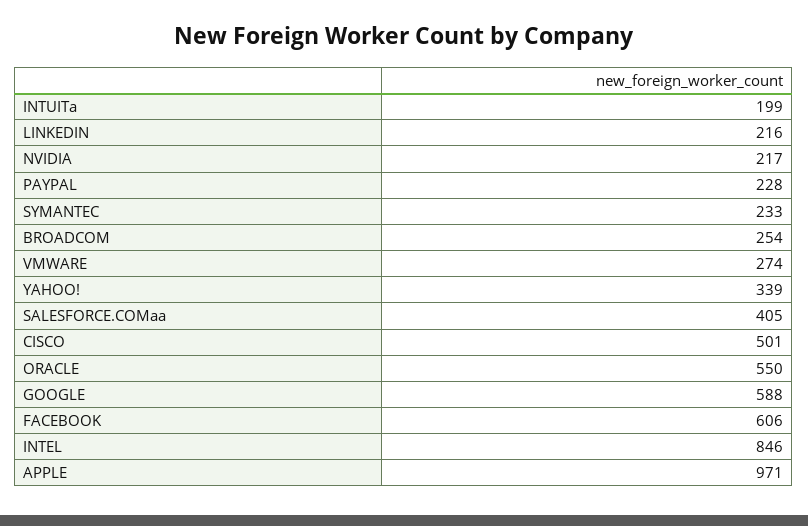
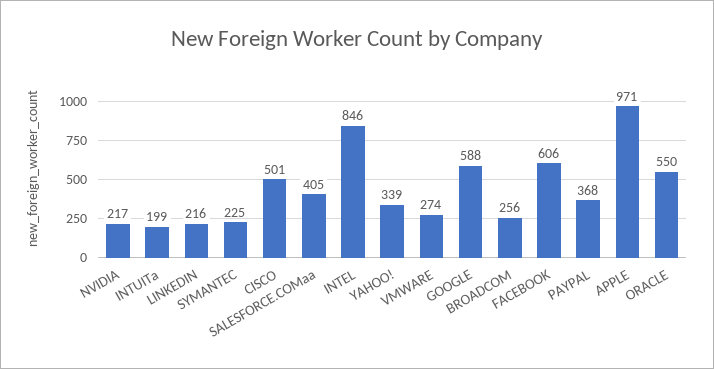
PAYPAL: 228 -> 368
SYMANTEC: 233 -> 225
BROADCOM: 254 -> 256

